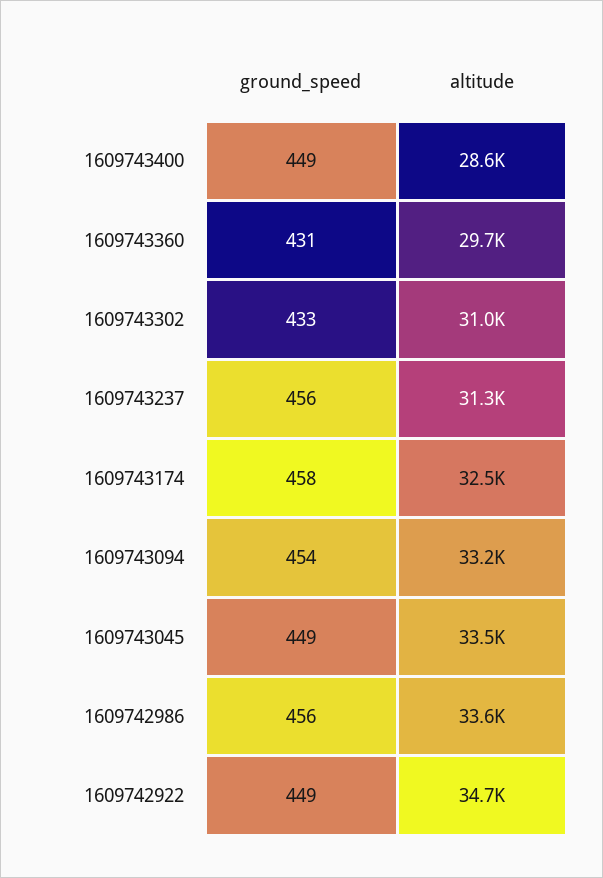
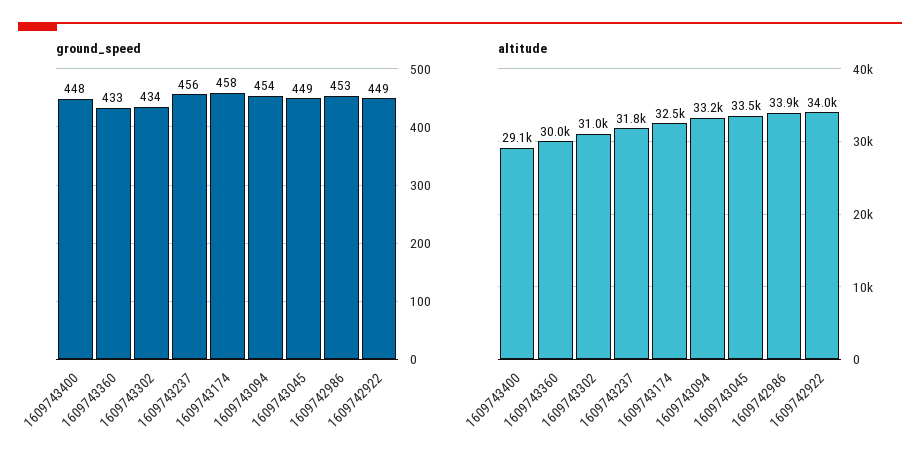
ground_speed, 1609743400: 449 -> 448
altitude, 1609743400: 28600 -> 29100
ground_speed, 1609743360: 431 -> 433
altitude, 1609743360: 29700 -> 30000
ground_speed, 1609743302: 433 -> 434
altitude, 1609743237: 31300 -> 31800
ground_speed, 1609742986: 456 -> 453
altitude, 1609742986: 33600 -> 33900
altitude, 1609742922: 34700 -> 34000

